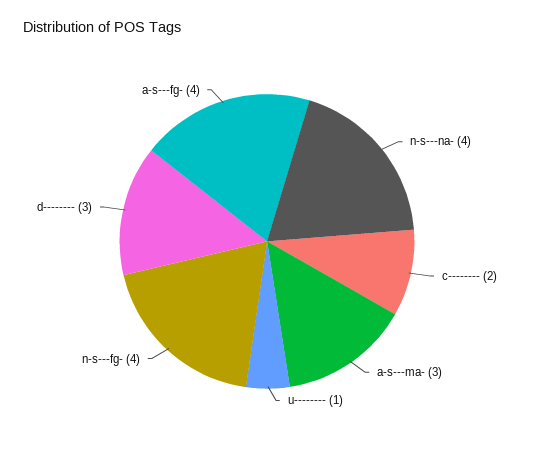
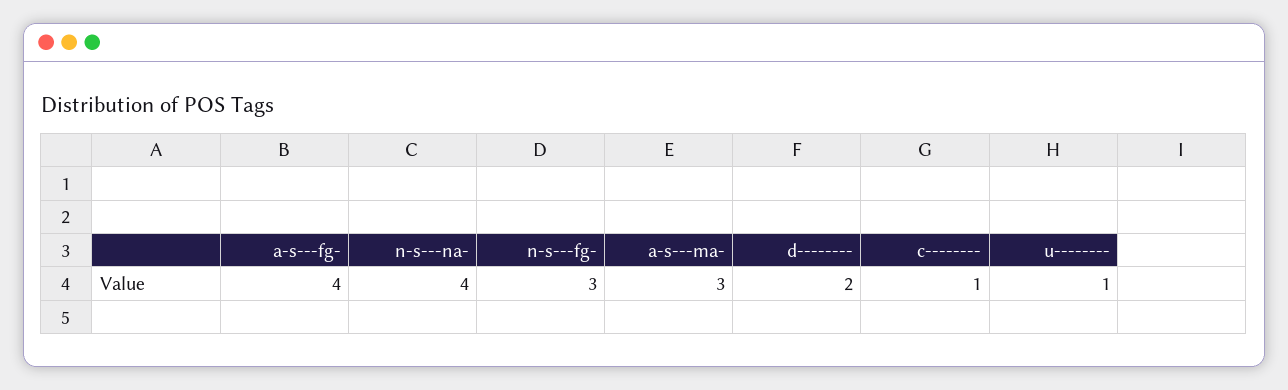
c--------: 2 -> 1
n-s---fg-: 4 -> 3
d--------: 3 -> 2

